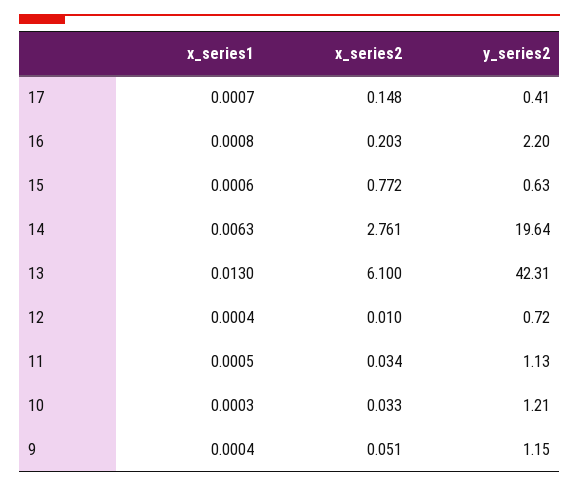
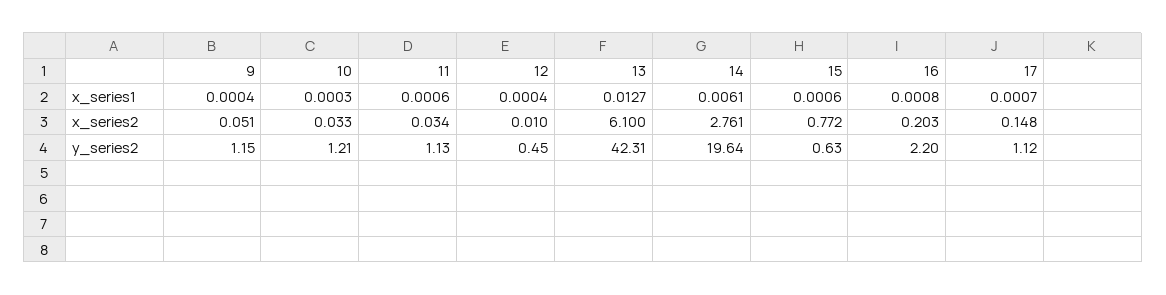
y_series2, 17: 0.41 -> 1.12
x_series1, 14: 0.0063 -> 0.0061
x_series1, 13: 0.013 -> 0.0127
y_series2, 12: 0.72 -> 0.45
x_series1, 11: 0.0005 -> 0.0006

